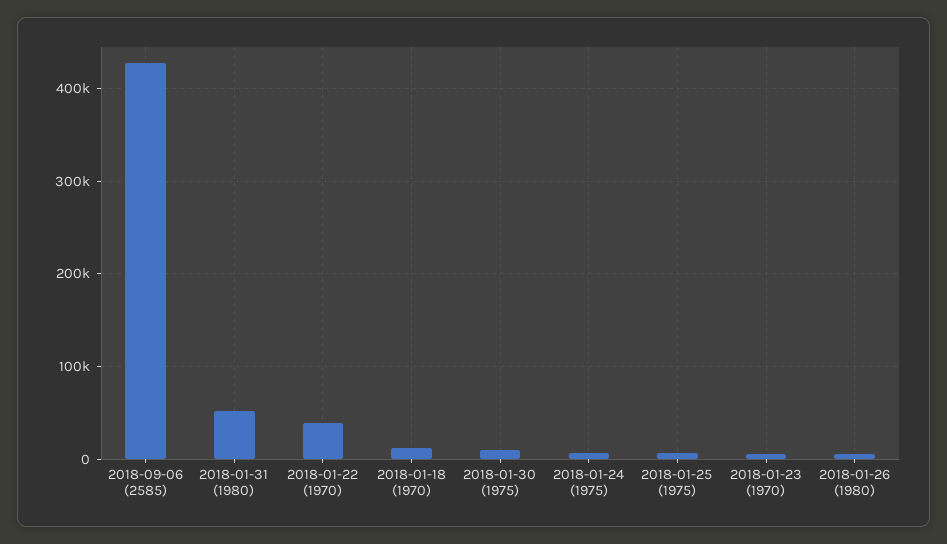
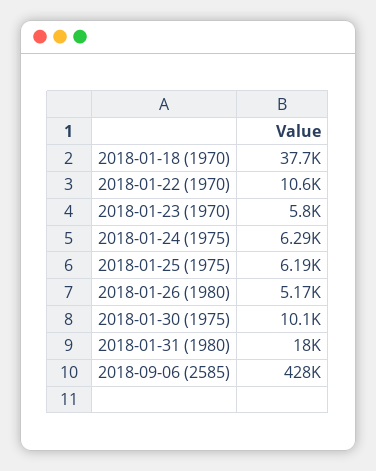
2018-01-31 (1980): 50000 -> 18000
2018-01-22 (1970): 40000 -> 10600
2018-01-18 (1970): 10000 -> 37700

